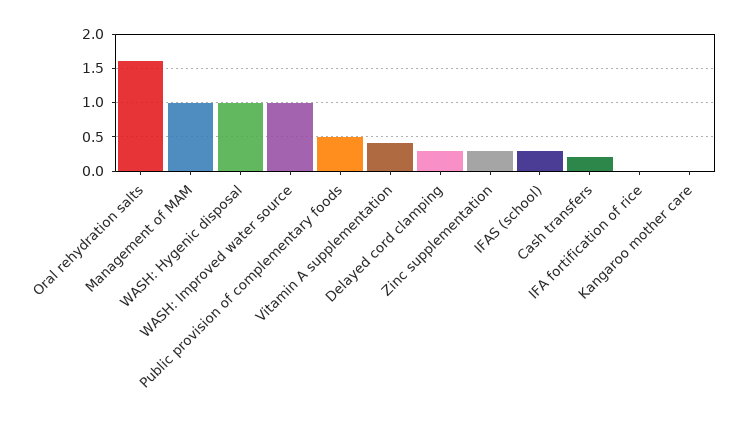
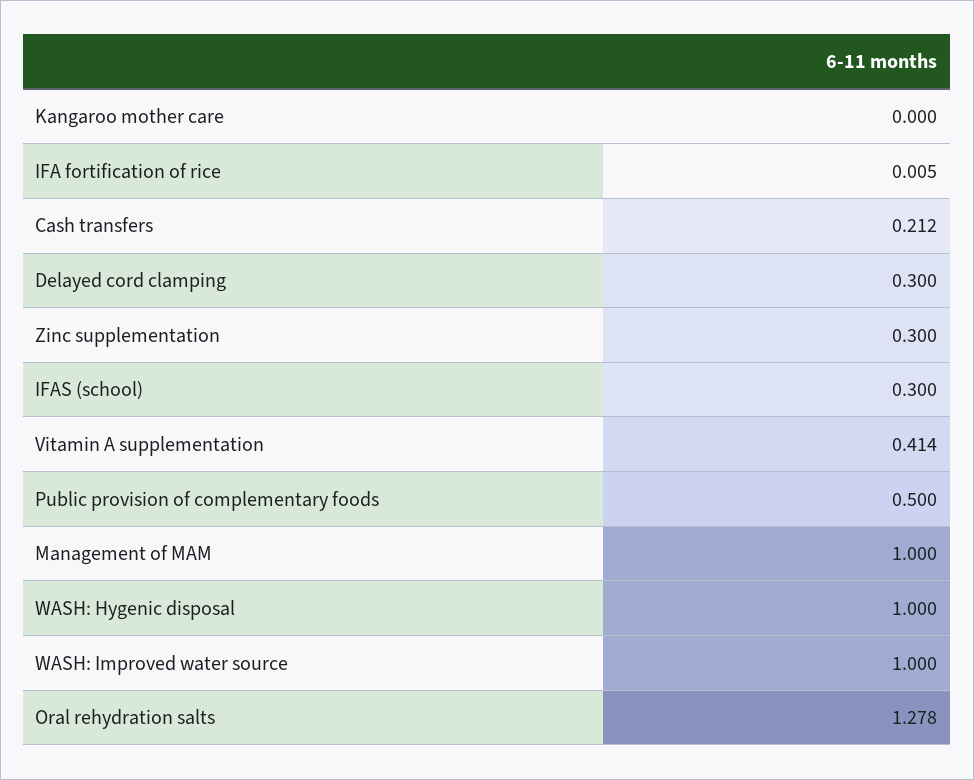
Oral rehydration salts: 1.6 -> 1.278

